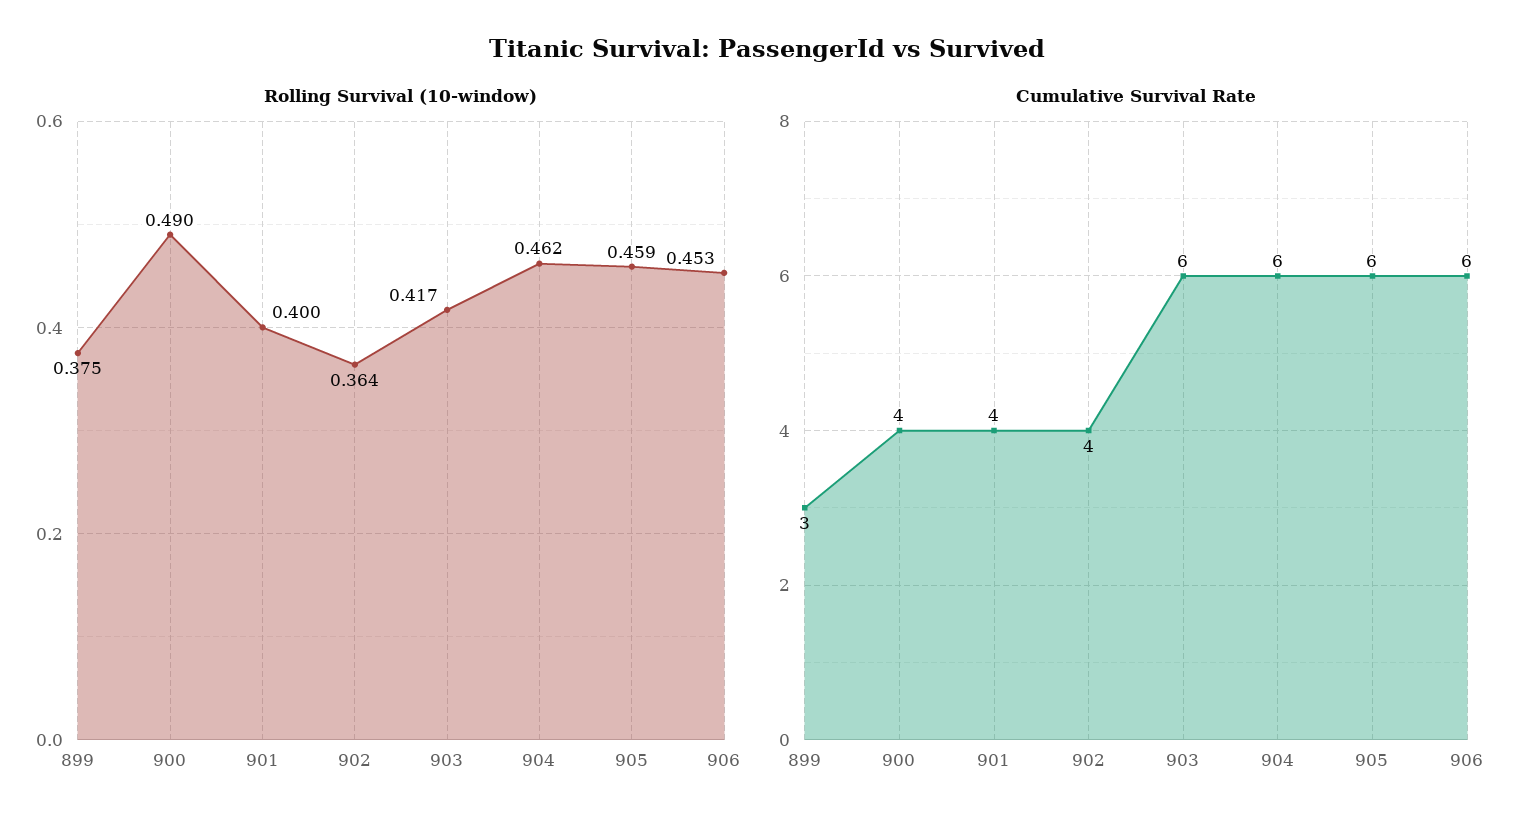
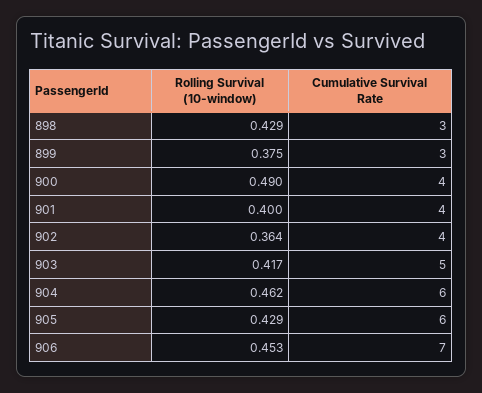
Rolling Survival (10-window), 905: 0.459 -> 0.429
Cumulative Survival Rate, 903: 6 -> 5
Cumulative Survival Rate, 906: 6 -> 7
Rolling Survival (10-window), 898: none -> 0.429
Cumulative Survival Rate, 898: none -> 3

